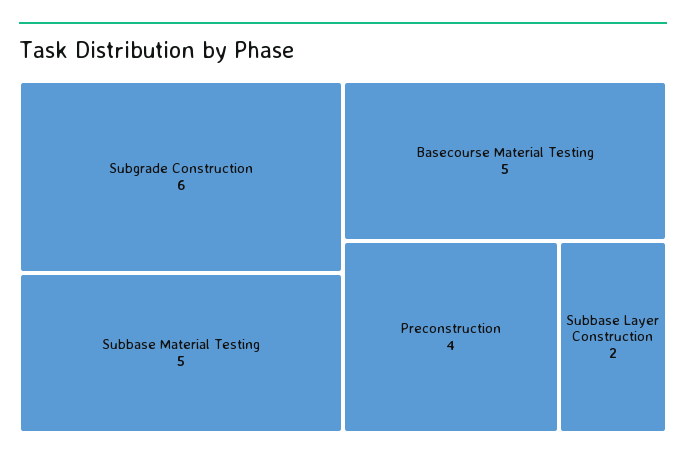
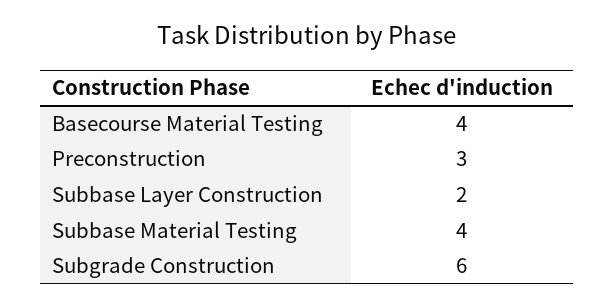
Subbase Material Testing: 5 -> 4
Basecourse Material Testing: 5 -> 4
Preconstruction: 4 -> 3

